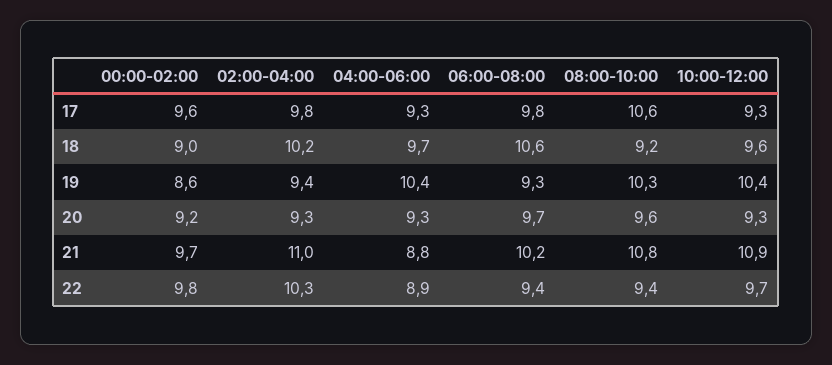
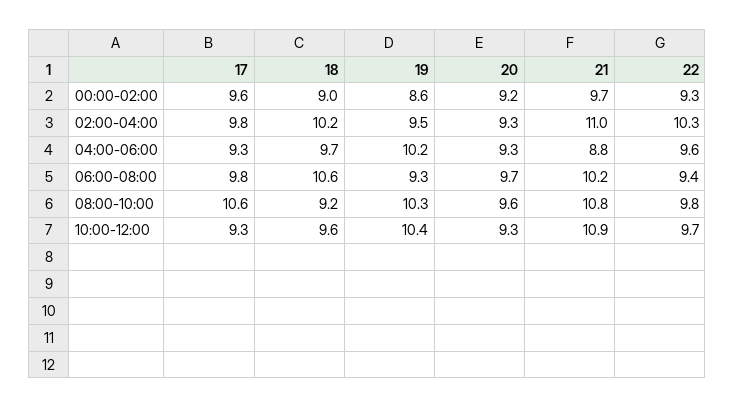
02:00-04:00, 19: 9.4 -> 9.5
04:00-06:00, 19: 10.4 -> 10.2
00:00-02:00, 22: 9.8 -> 9.3
04:00-06:00, 22: 8.9 -> 9.6
08:00-10:00, 22: 9.4 -> 9.8

